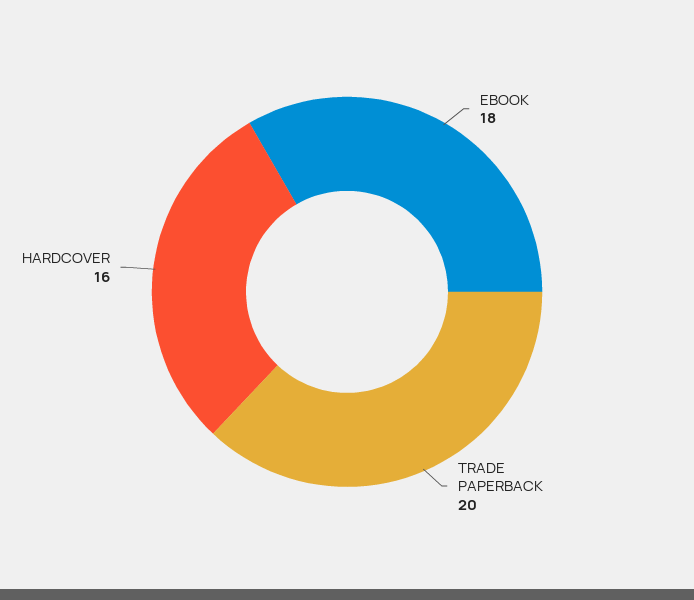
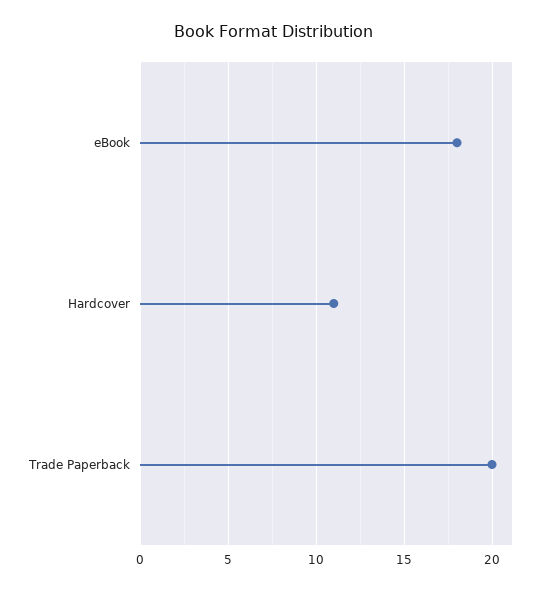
HARDCOVER: 16 -> 11

